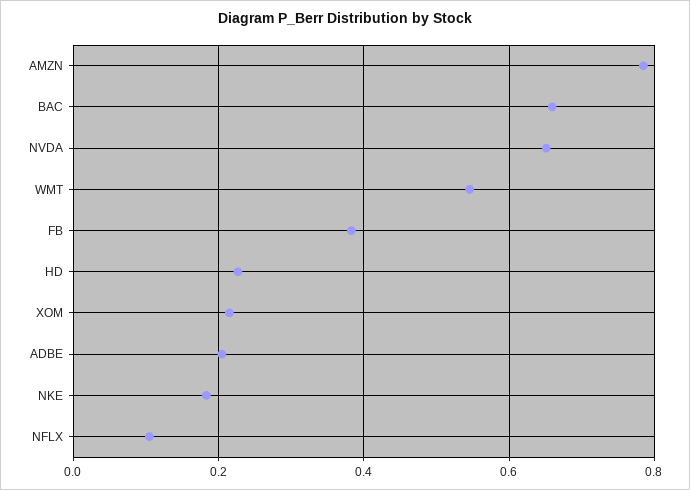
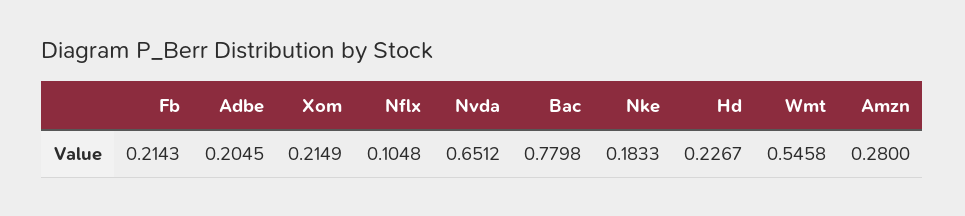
AMZN: 0.78 -> 0.28
BAC: 0.66 -> 0.7798
FB: 0.38 -> 0.2143

